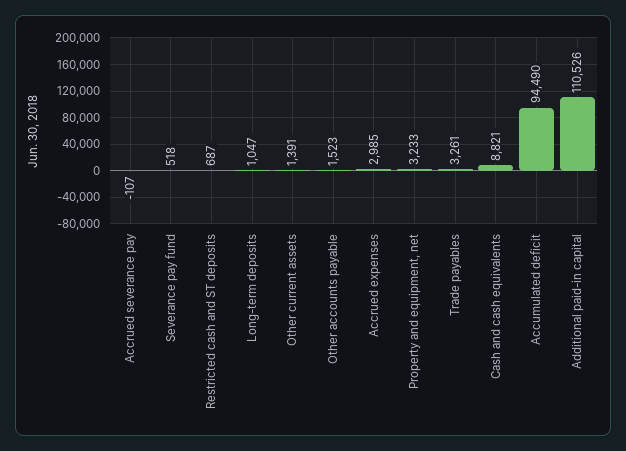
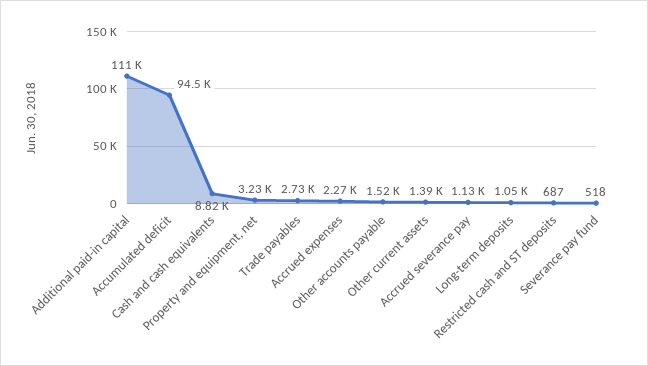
Accrued severance pay: -107 -> 1130
Accrued expenses: 2985 -> 2270
Trade payables: 3261 -> 2730

